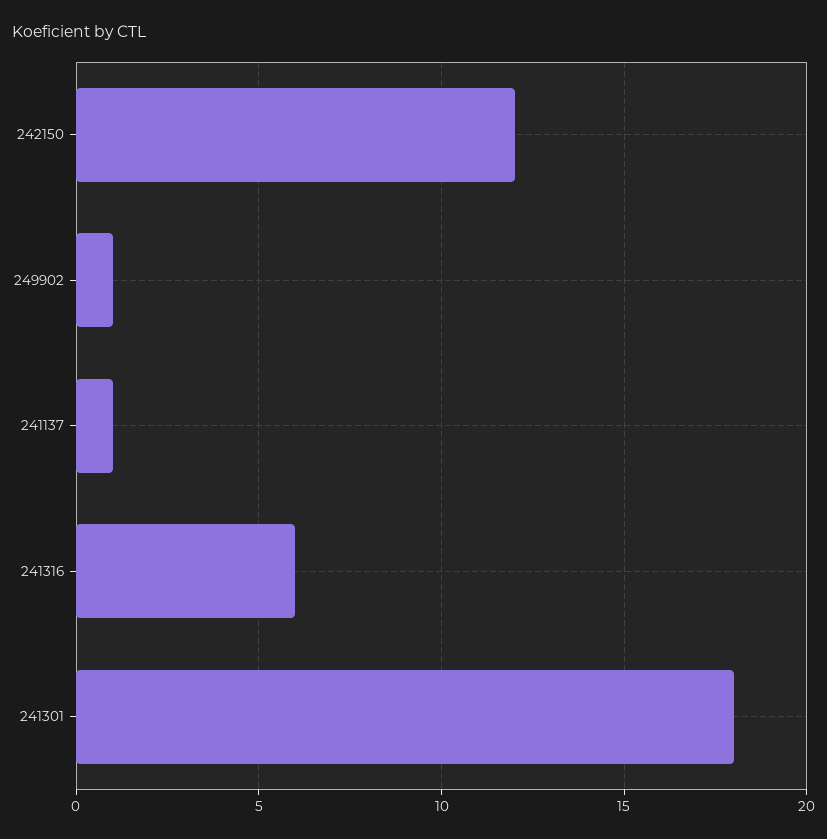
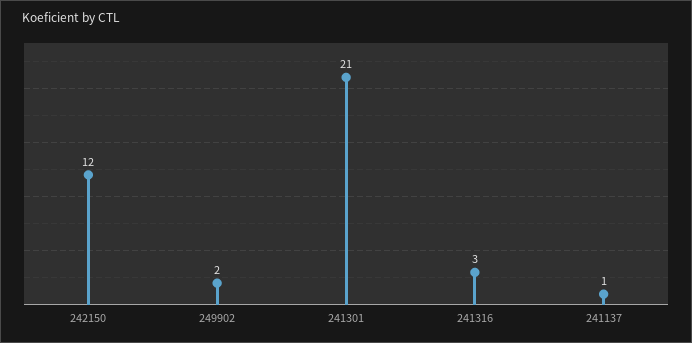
249902: 1 -> 2
241316: 6 -> 3
241301: 18 -> 21

